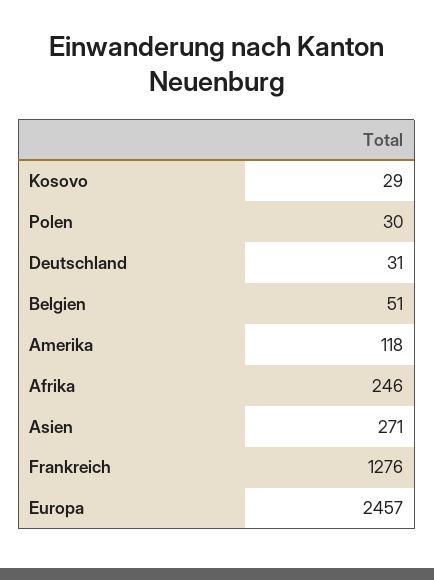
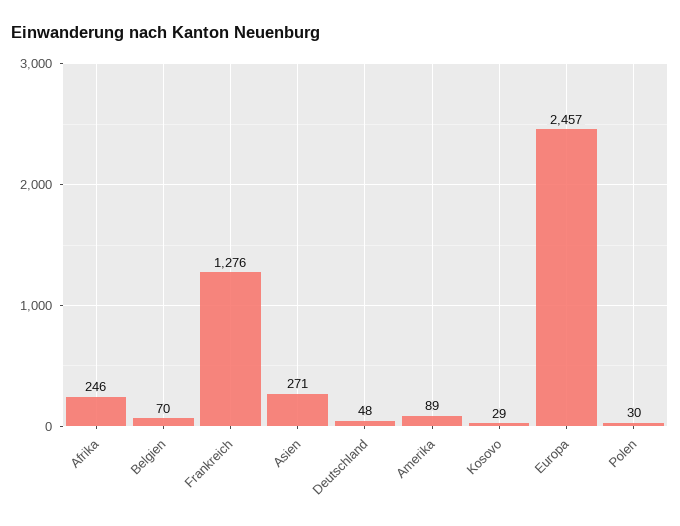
Deutschland: 31 -> 48
Belgien: 51 -> 70
Amerika: 118 -> 89

